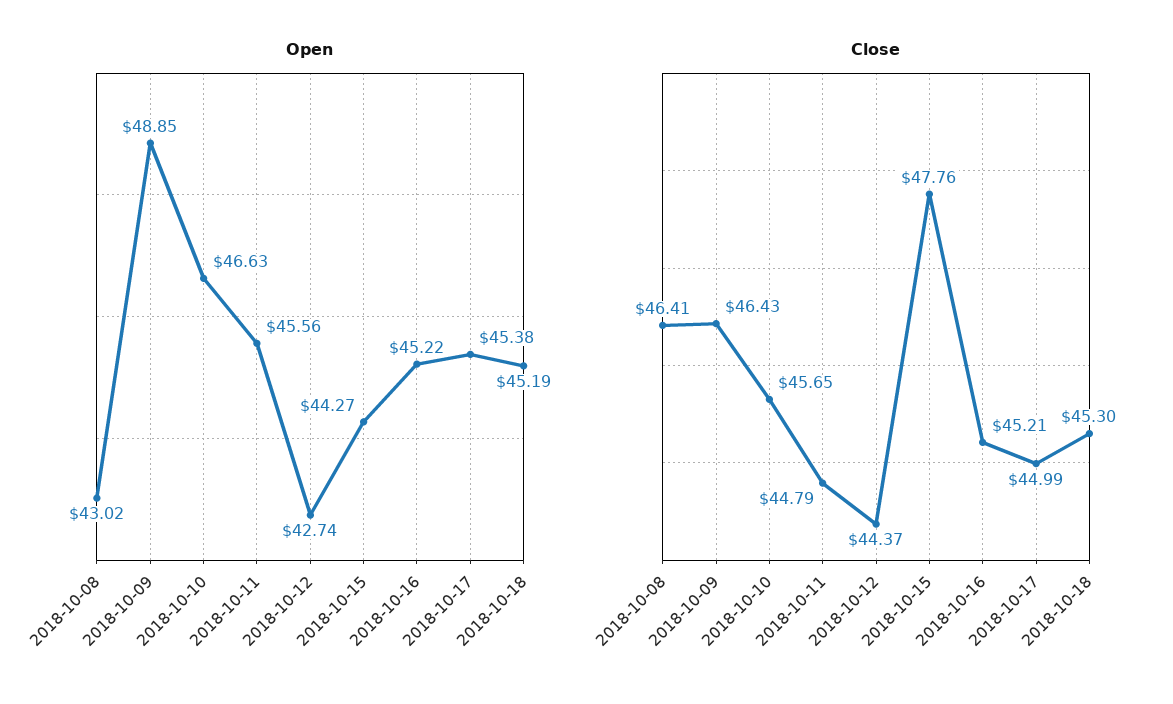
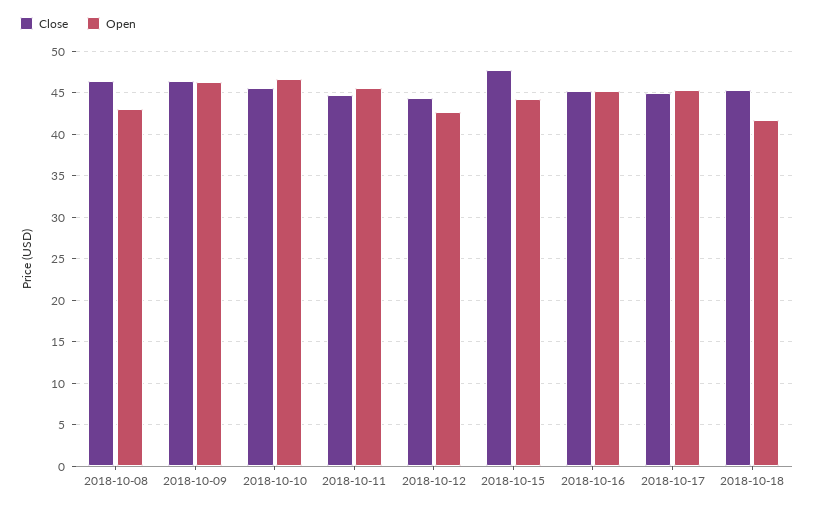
Open, 2018-10-09: 48.85 -> 46
Open, 2018-10-18: 45.19 -> 42

